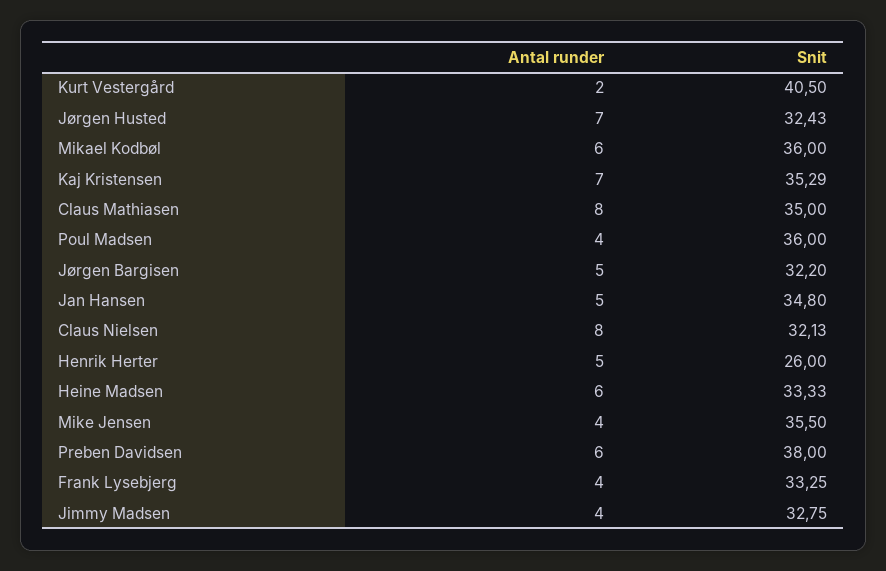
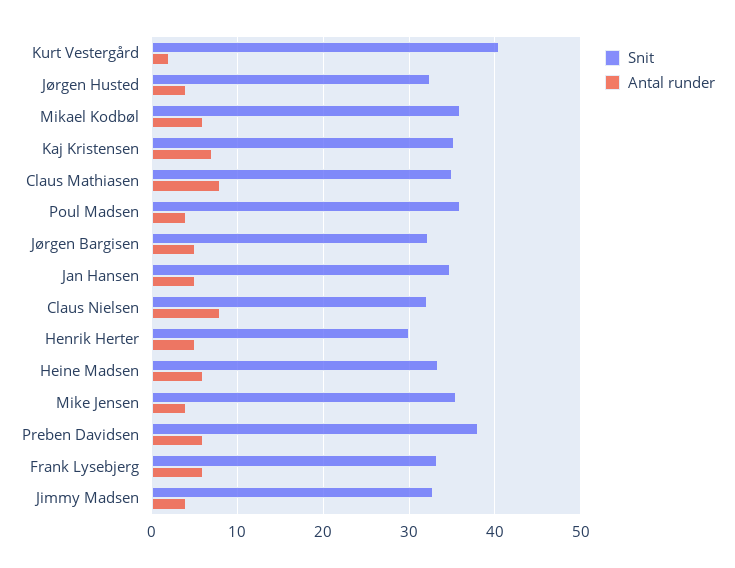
Antal runder, Jørgen Husted: 7 -> 4
Snit, Henrik Herter: 26 -> 30
Antal runder, Frank Lysebjerg: 4 -> 6

